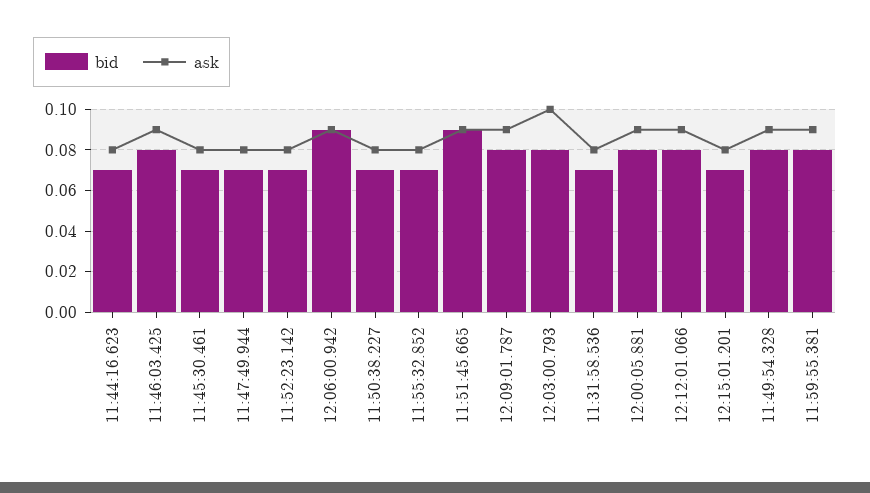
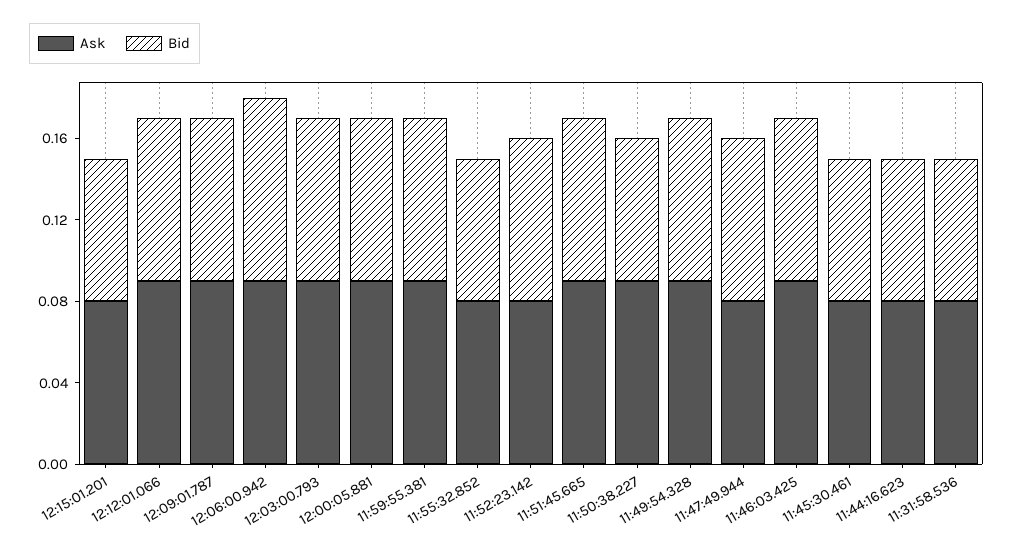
bid, 11:47:49.944: 0.07 -> 0.08
bid, 11:52:23.142: 0.07 -> 0.08
ask, 11:50:38.227: 0.08 -> 0.09
bid, 11:51:45.665: 0.09 -> 0.08
ask, 12:03:00.793: 0.1 -> 0.09

